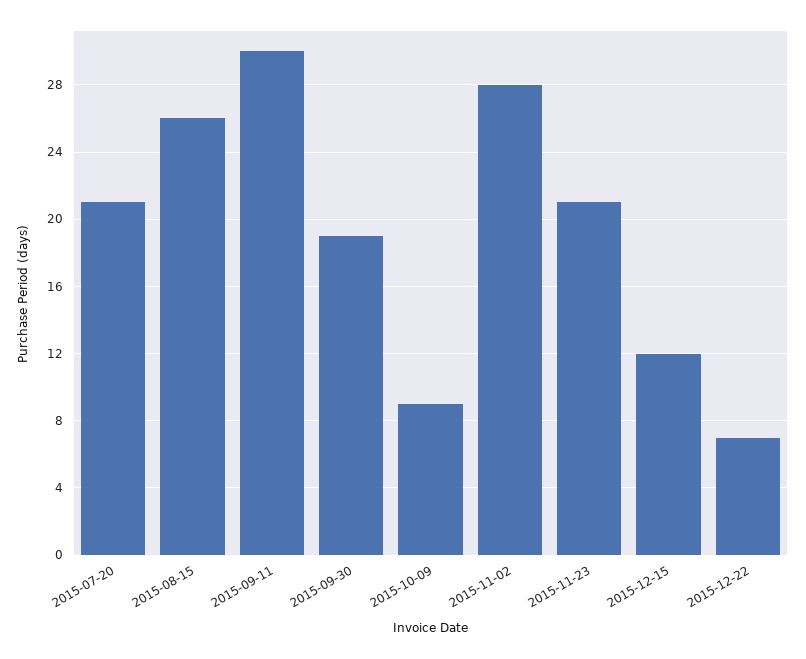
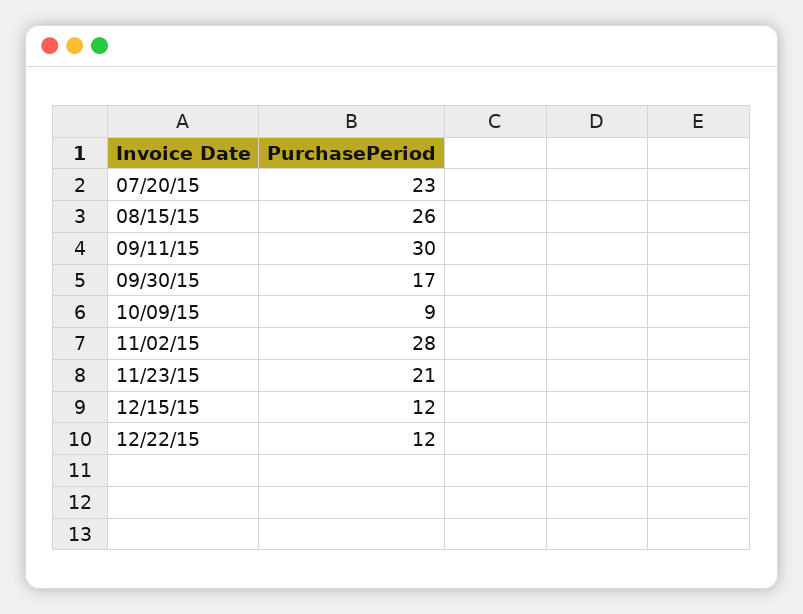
2015-07-20: 21 -> 23
2015-09-30: 19 -> 17
2015-12-22: 7 -> 12

